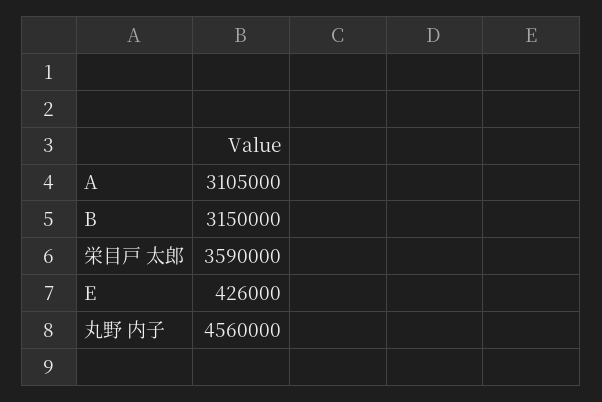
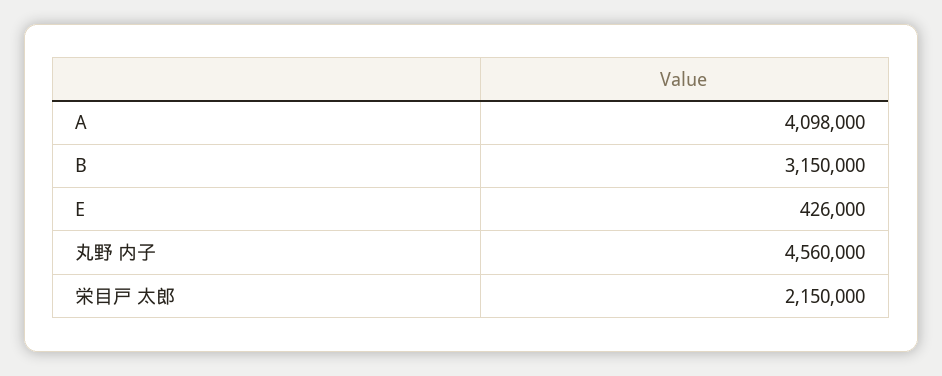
A: 3105000 -> 4098000
栄目戸 太郎: 3590000 -> 2150000

